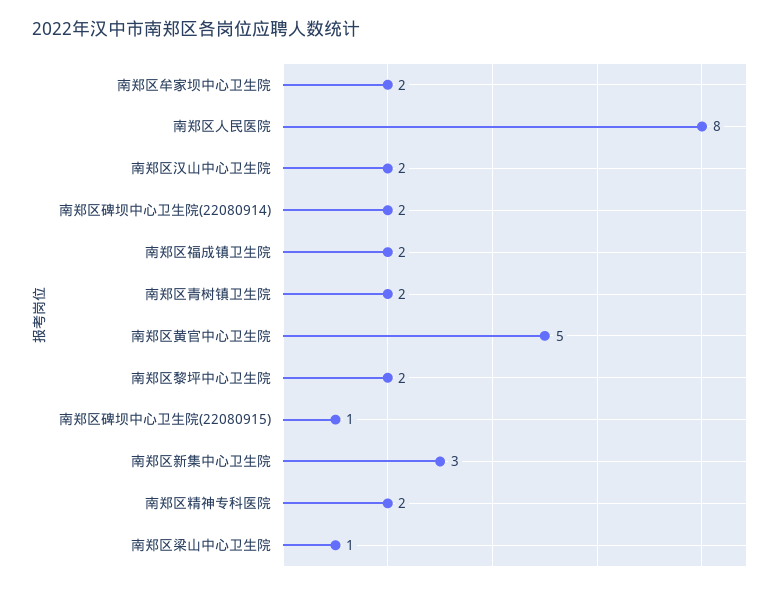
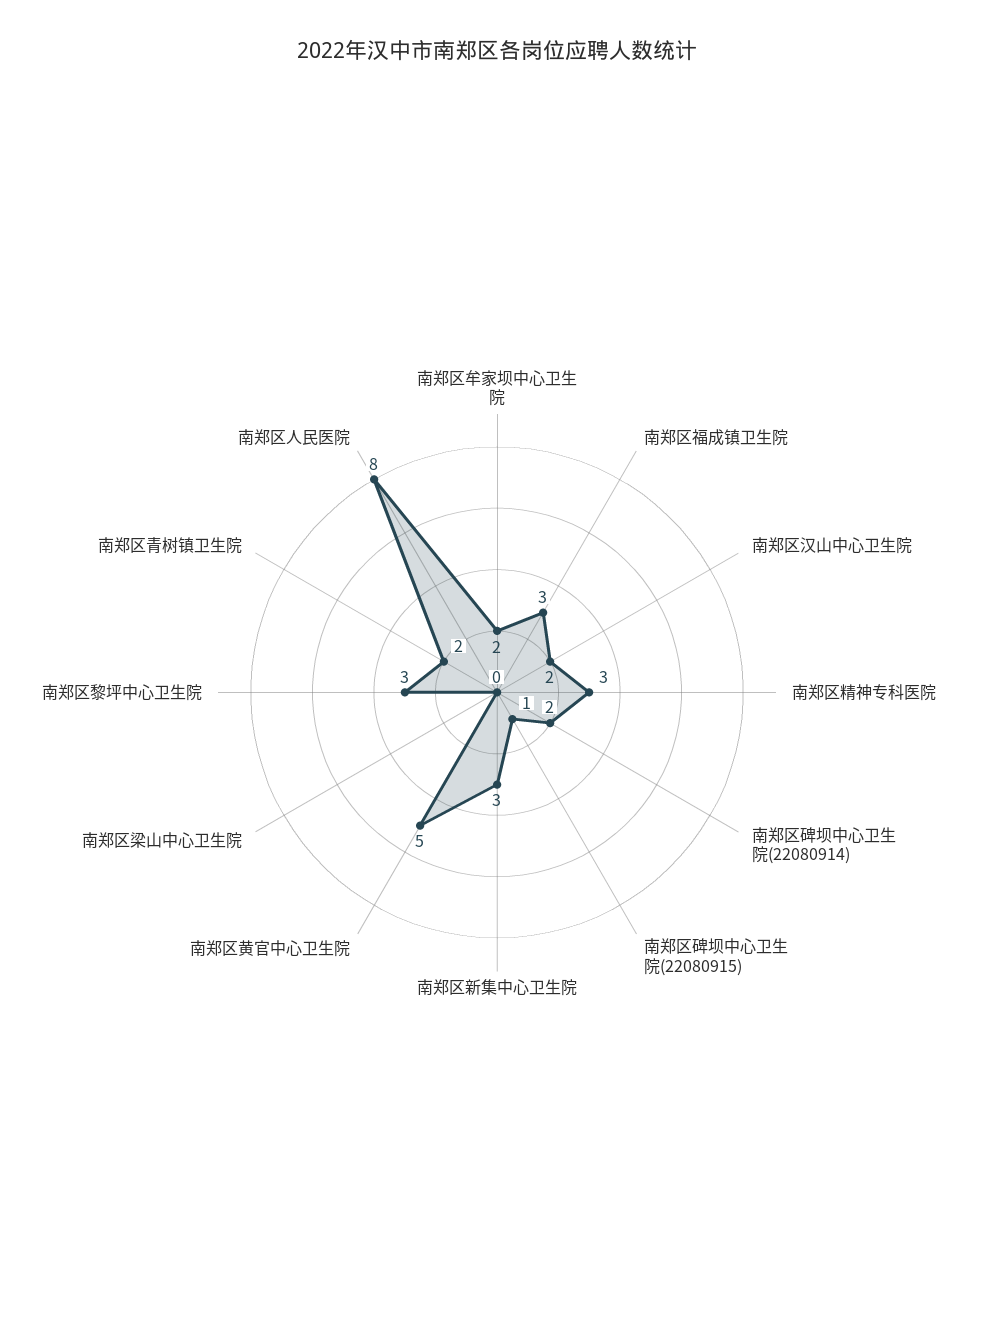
南郑区福成镇卫生院: 2 -> 3
南郑区黎坪中心卫生院: 2 -> 3
南郑区精神专科医院: 2 -> 3
南郑区梁山中心卫生院: 1 -> 0

